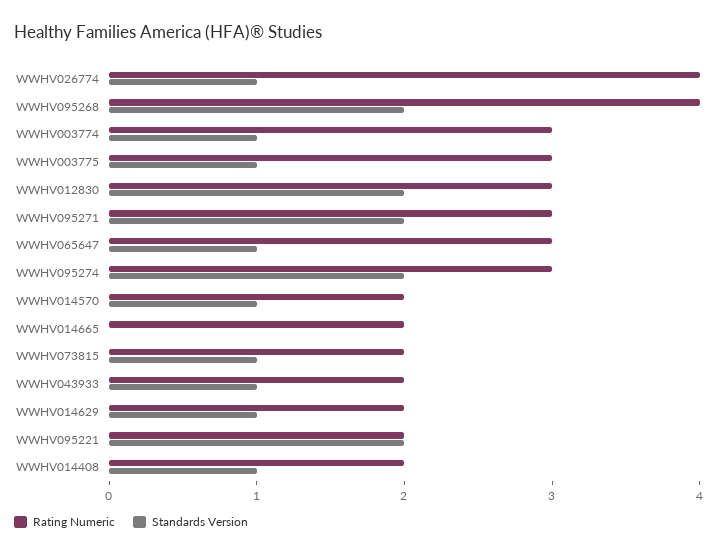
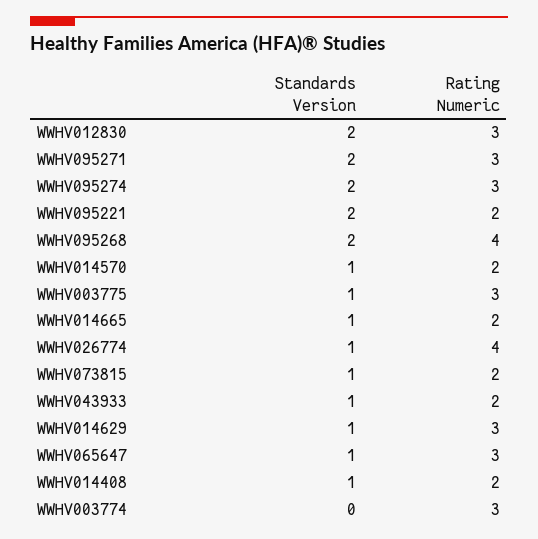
Standards Version, WWHV003774: 1 -> 0
Standards Version, WWHV014665: 0 -> 1
Rating Numeric, WWHV014629: 2 -> 3

